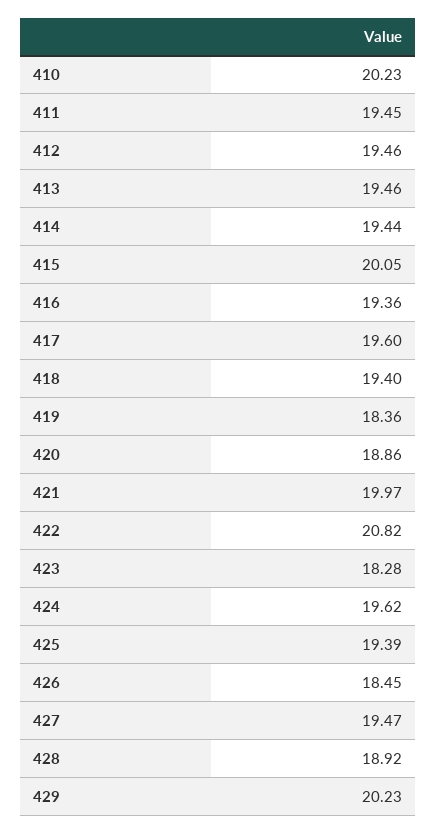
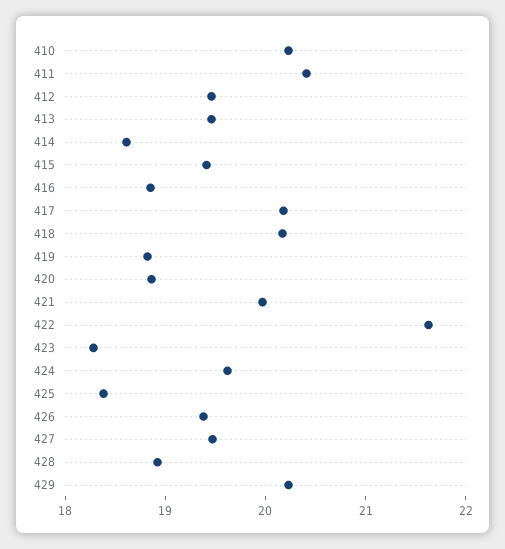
411: 19.45 -> 20.4
414: 19.44 -> 18.6
415: 20.05 -> 19.4
416: 19.36 -> 18.8
417: 19.6 -> 20.2
418: 19.4 -> 20.2
419: 18.36 -> 18.8
422: 20.82 -> 21.6
425: 19.39 -> 18.4
426: 18.45 -> 19.4

